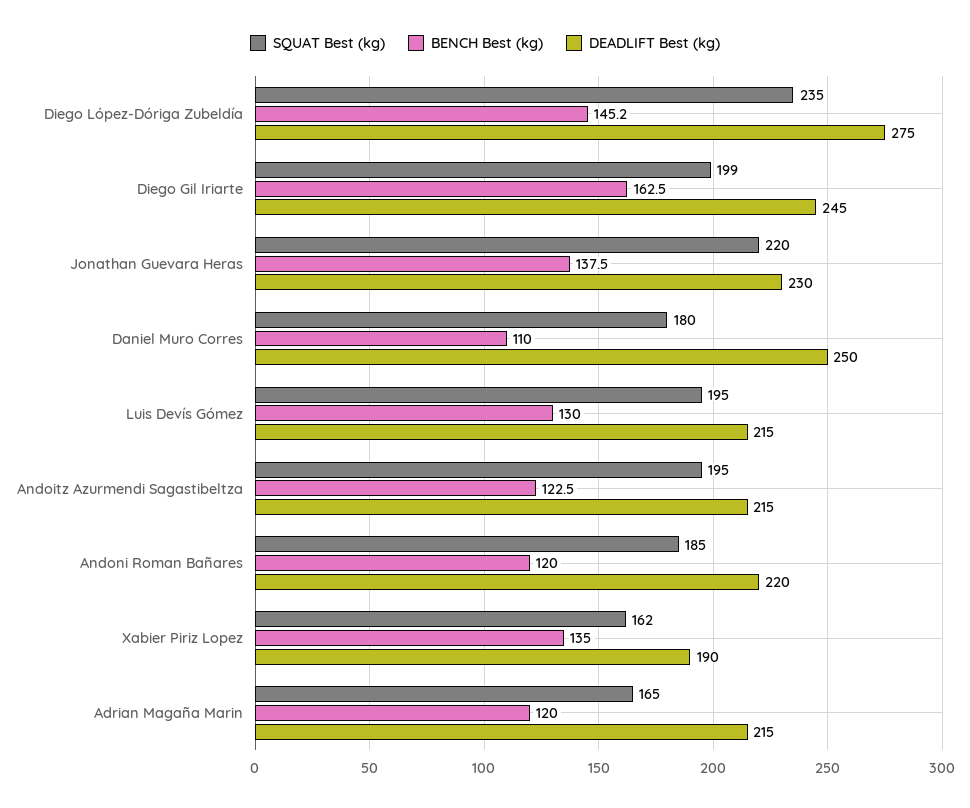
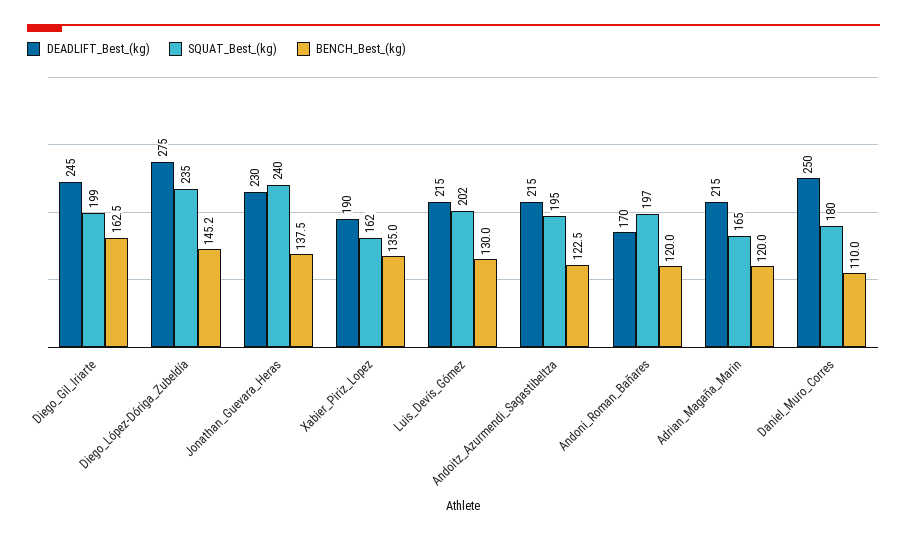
SQUAT Best (kg), Jonathan Guevara Heras: 220 -> 240
SQUAT Best (kg), Luis Devís Gómez: 195 -> 202
SQUAT Best (kg), Andoni Roman Bañares: 185 -> 197
DEADLIFT Best (kg), Andoni Roman Bañares: 220 -> 170

